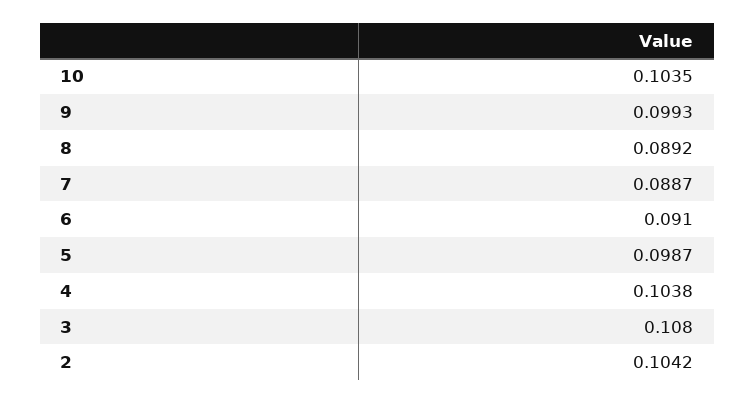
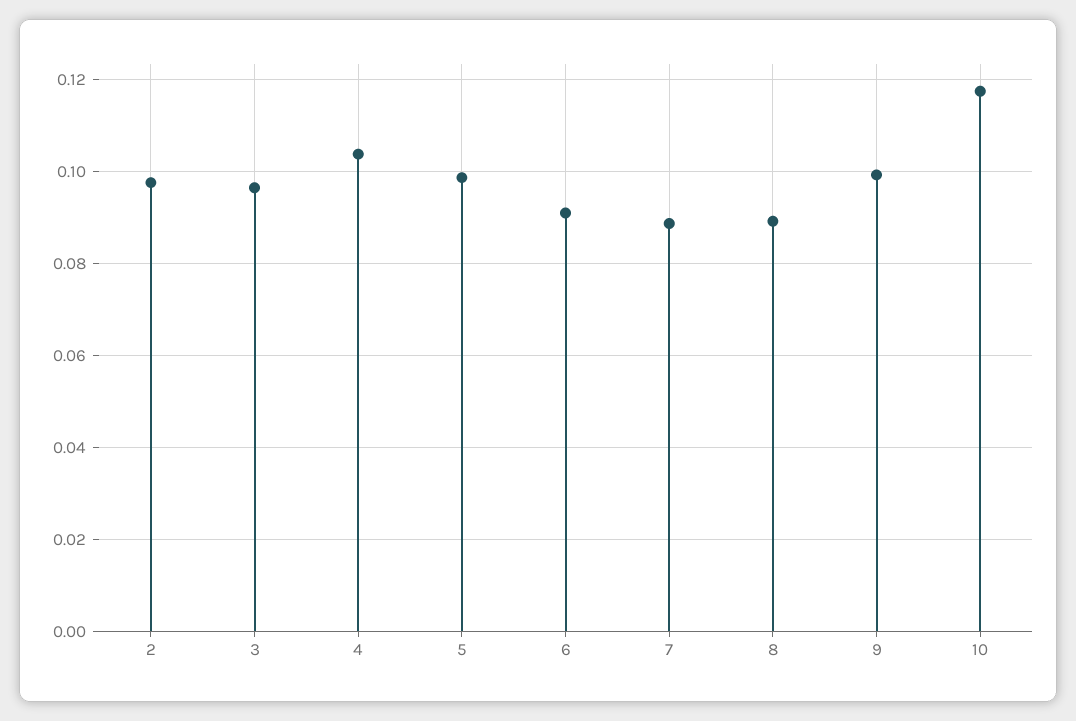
10: 0.1035 -> 0.118
3: 0.108 -> 0.096
2: 0.1042 -> 0.098

